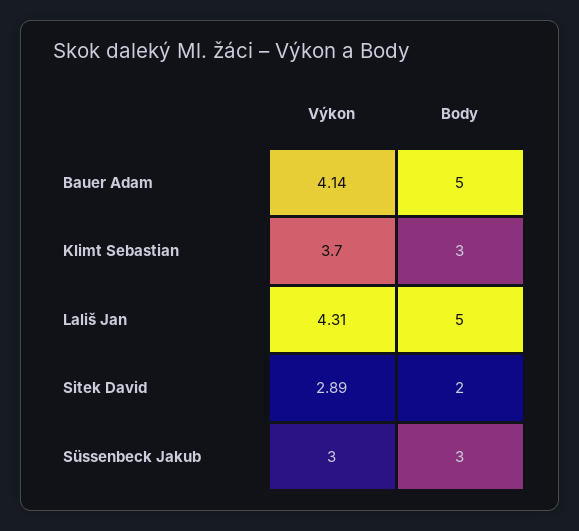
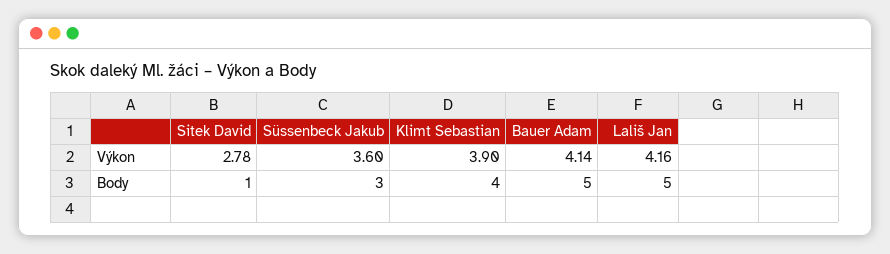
Výkon, Klimt Sebastian: 3.7 -> 3.9
Body, Klimt Sebastian: 3 -> 4
Výkon, Lališ Jan: 4.31 -> 4.16
Výkon, Sitek David: 2.89 -> 2.78
Body, Sitek David: 2 -> 1
Výkon, Süssenbeck Jakub: 3 -> 3.6

